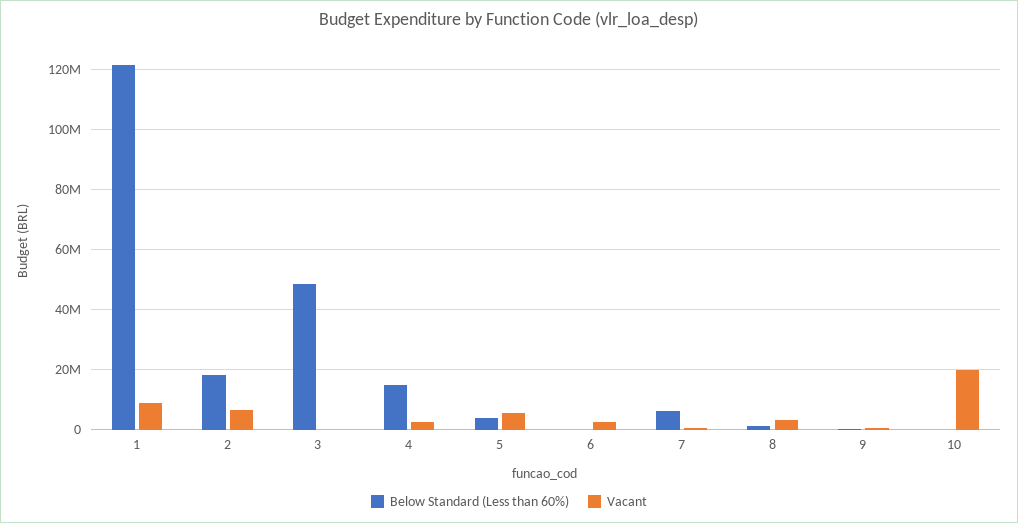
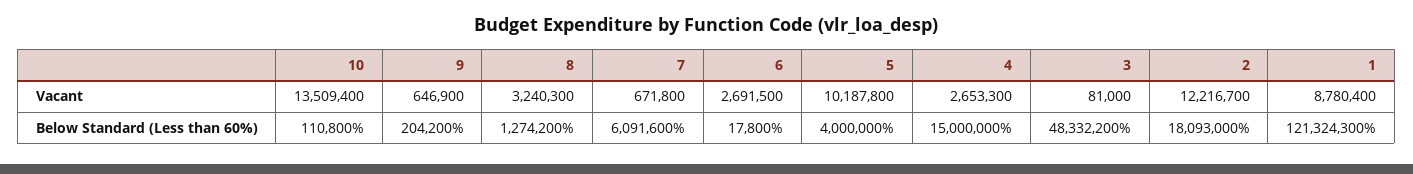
Vacant, 2: 6000000 -> 12216700
Vacant, 5: 6000000 -> 10187800
Vacant, 10: 20000000 -> 13509400

